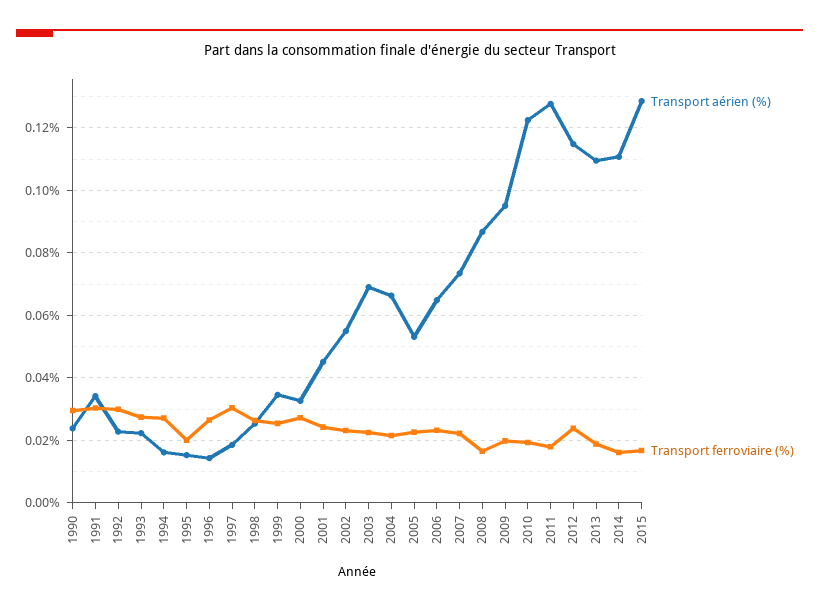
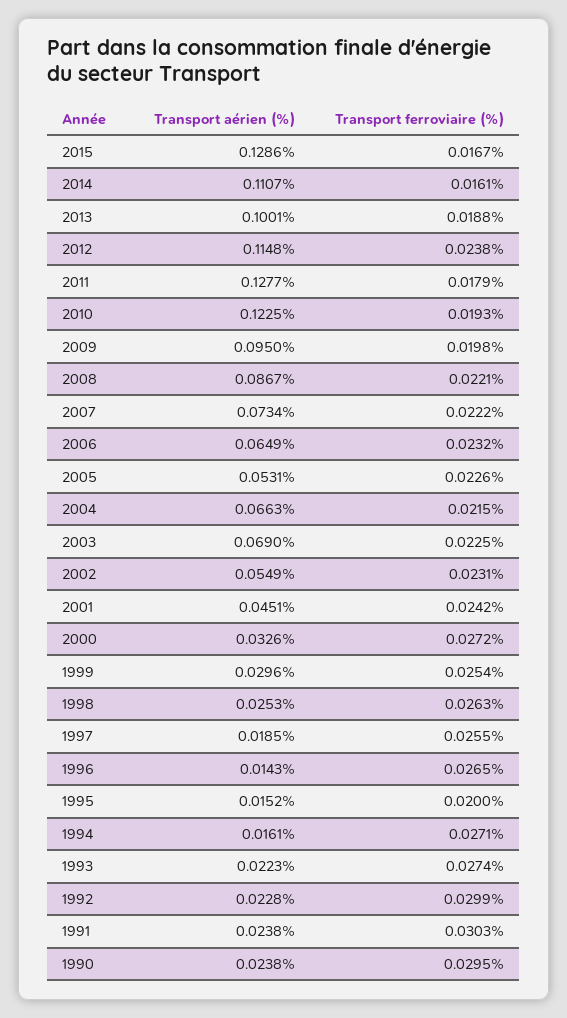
Transport aérien (%), 1991: 0.034 -> 0.0238
Transport ferroviaire (%), 1997: 0.03 -> 0.0255
Transport aérien (%), 1999: 0.034 -> 0.0296
Transport ferroviaire (%), 2008: 0.016 -> 0.0221
Transport aérien (%), 2013: 0.11 -> 0.1001

